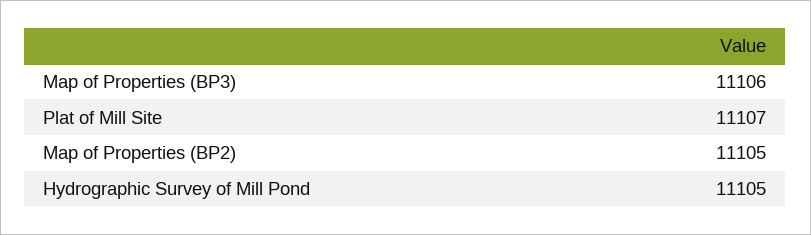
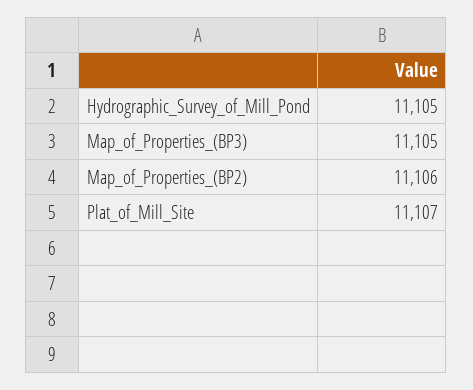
Map of Properties (BP3): 11106 -> 11105
Map of Properties (BP2): 11105 -> 11106

